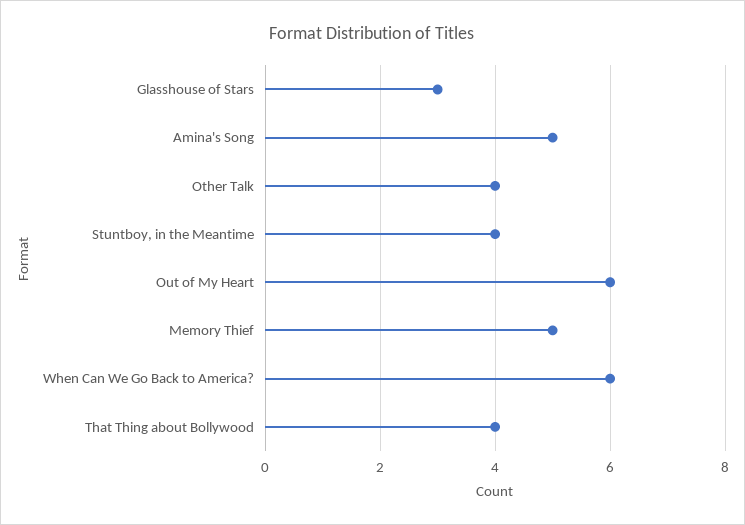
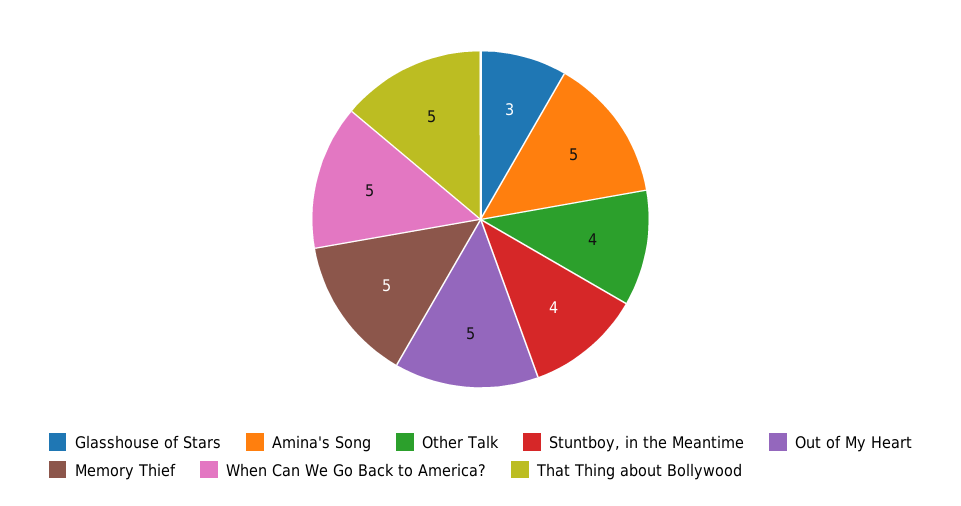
Out of My Heart: 6 -> 5
When Can We Go Back to America?: 6 -> 5
That Thing about Bollywood: 4 -> 5

